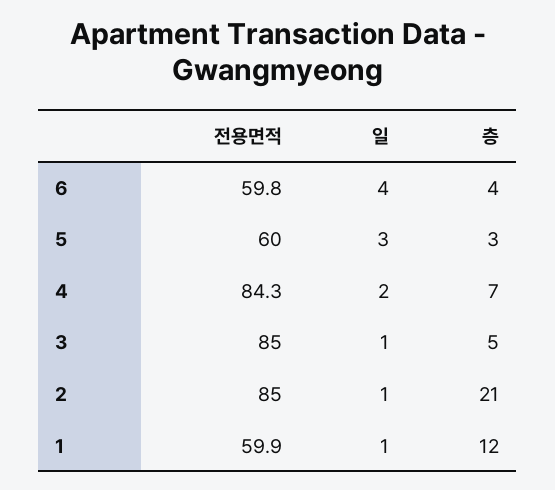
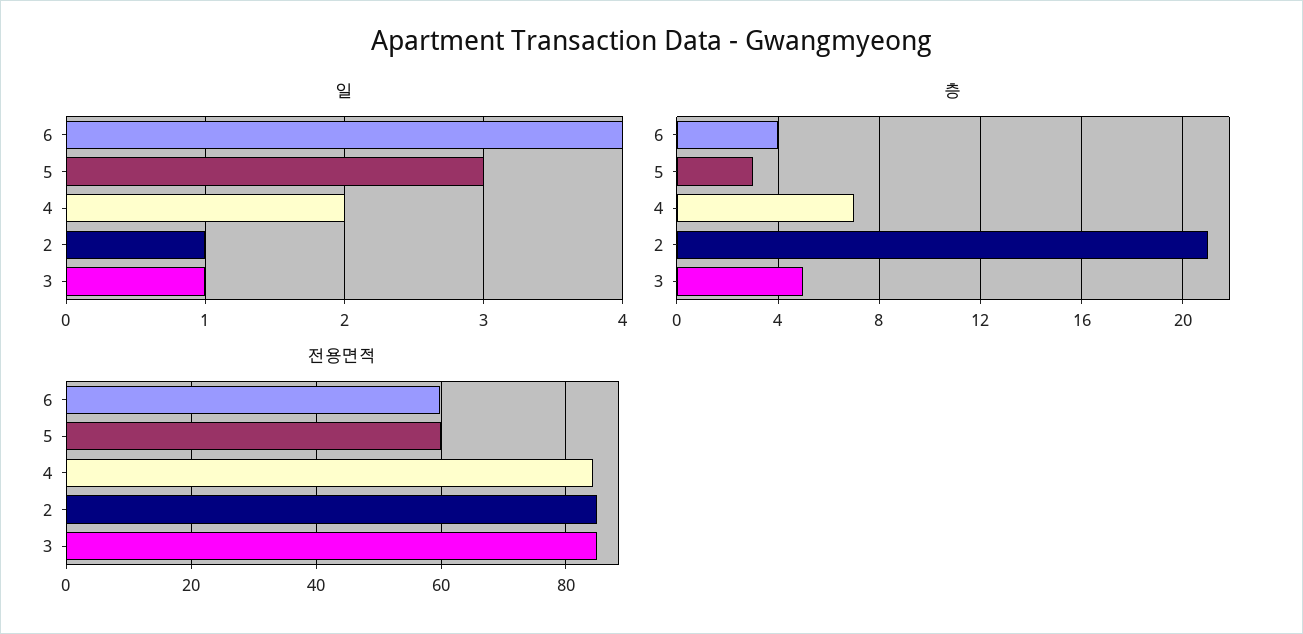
전용면적, 1: 59.9 -> none
일, 1: 1 -> none
층, 1: 12 -> none

